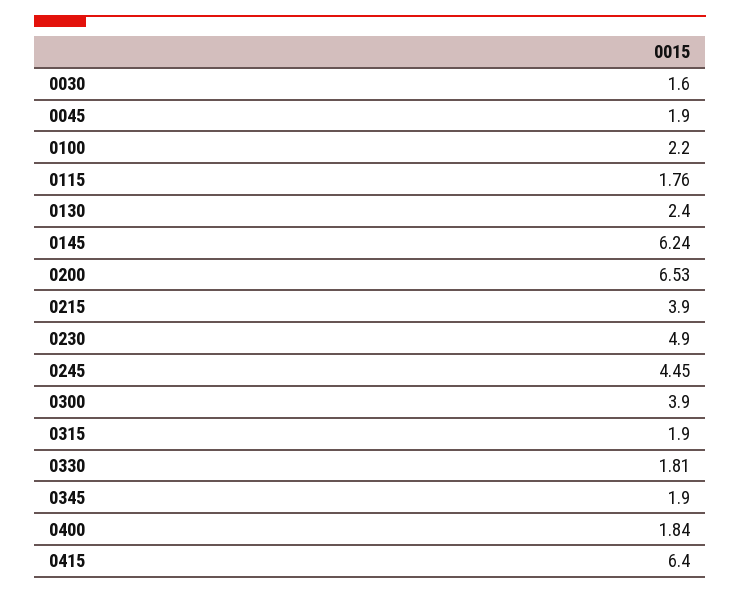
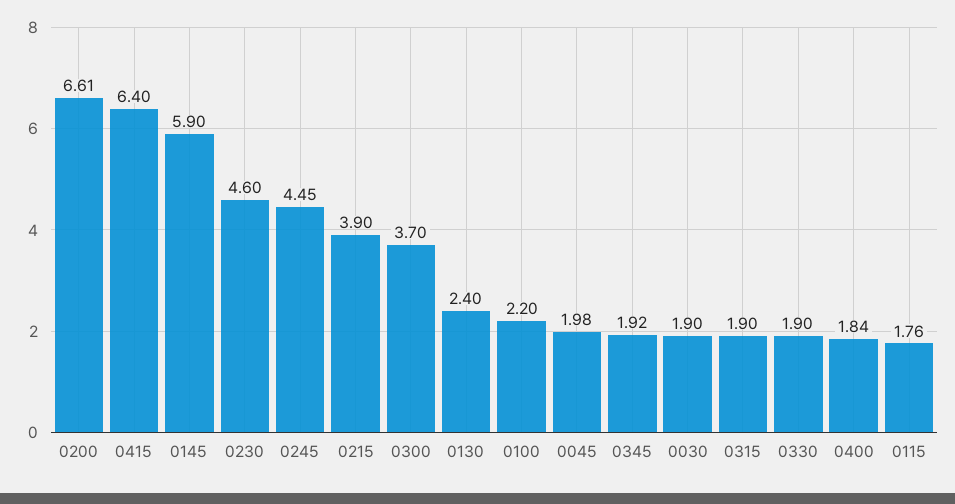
0030: 1.6 -> 1.9
0045: 1.9 -> 1.98
0145: 6.24 -> 5.9
0200: 6.53 -> 6.61
0230: 4.9 -> 4.6
0300: 3.9 -> 3.7
0330: 1.81 -> 1.9
0345: 1.9 -> 1.92

